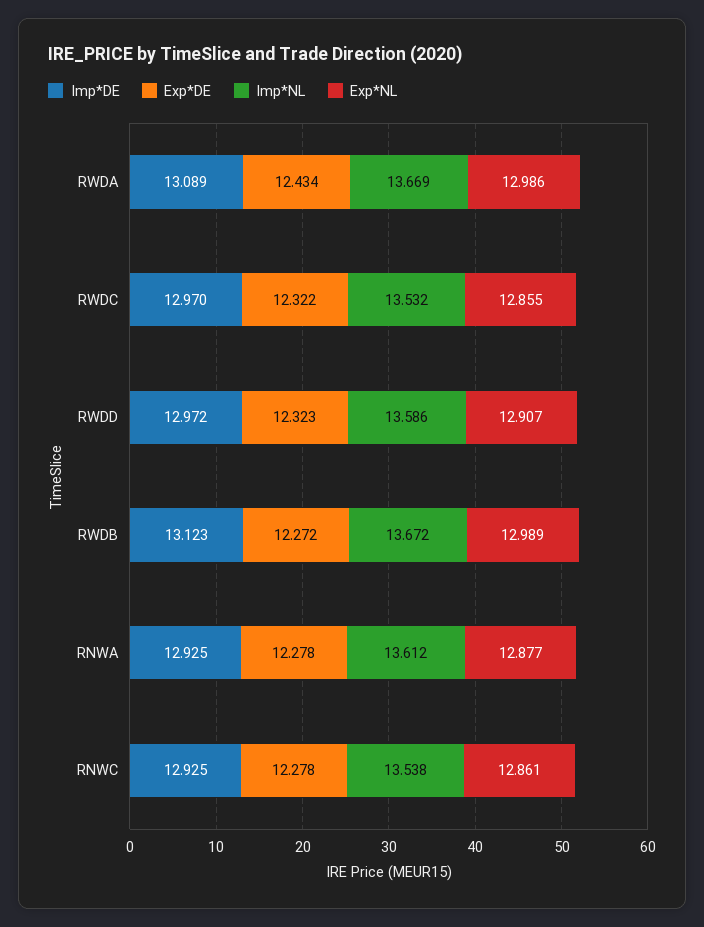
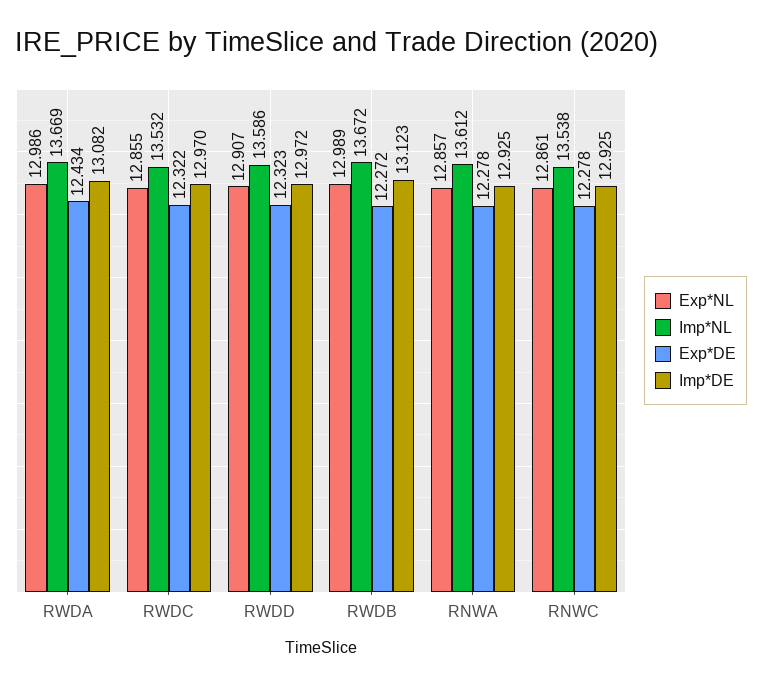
Imp*DE, RWDA: 13.089 -> 13.082
Exp*NL, RNWA: 12.877 -> 12.857

